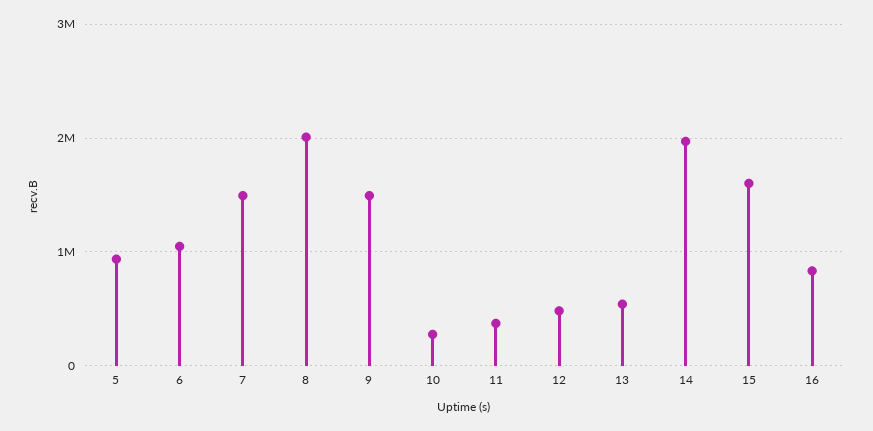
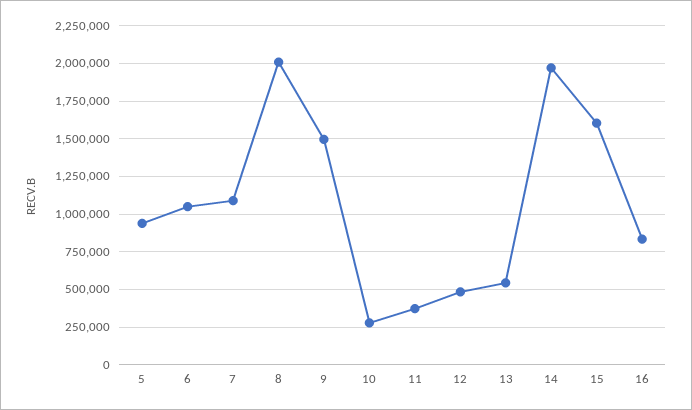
7: 1500000 -> 1100000

